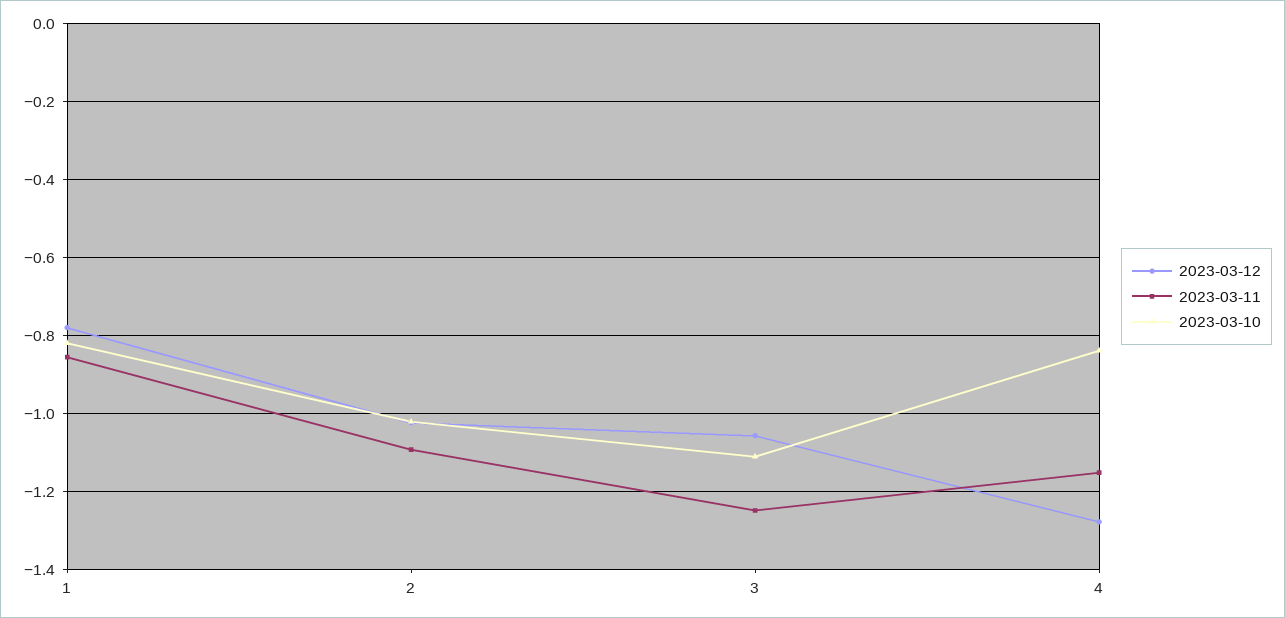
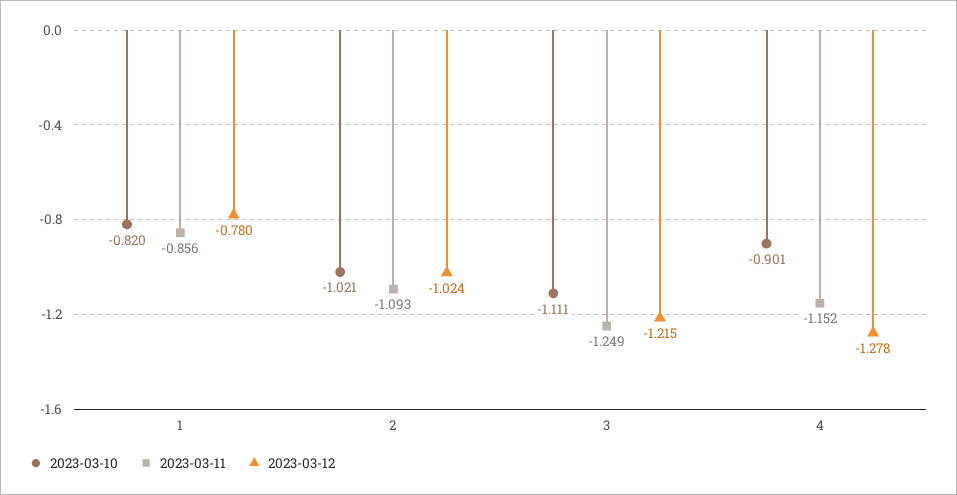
2023-03-12, 3: -1.06 -> -1.215
2023-03-10, 4: -0.84 -> -0.901

